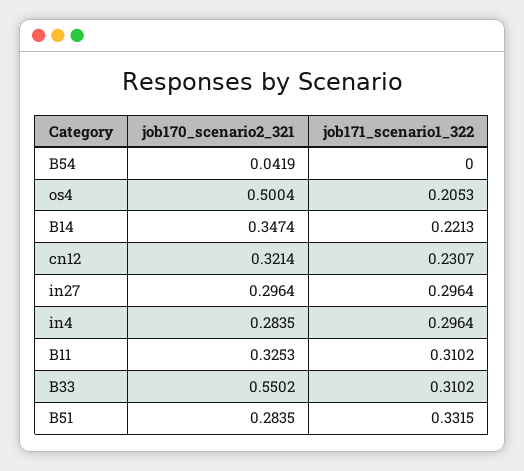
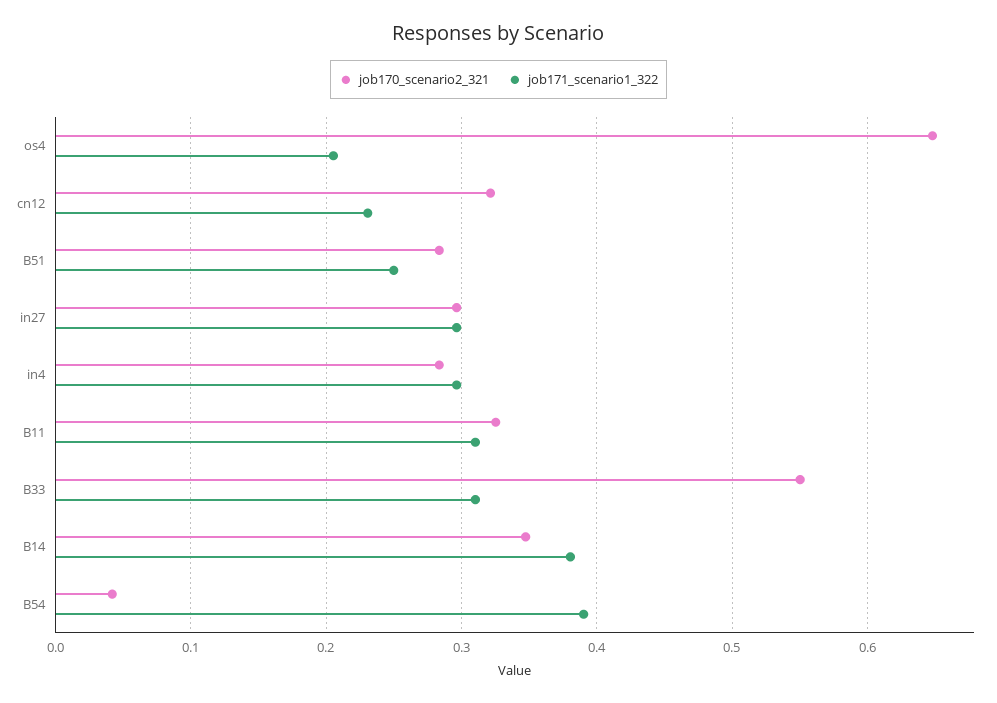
job171_scenario1_322, B54: 0 -> 0.39
job170_scenario2_321, os4: 0.5004 -> 0.65
job171_scenario1_322, B14: 0.2213 -> 0.38
job171_scenario1_322, B51: 0.3315 -> 0.25

